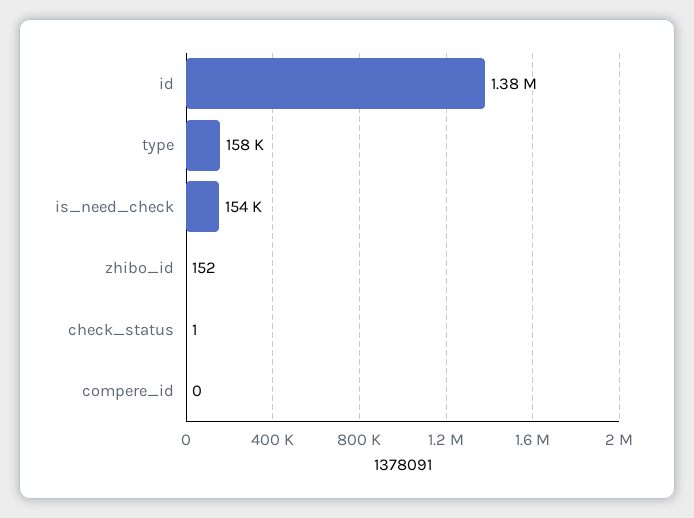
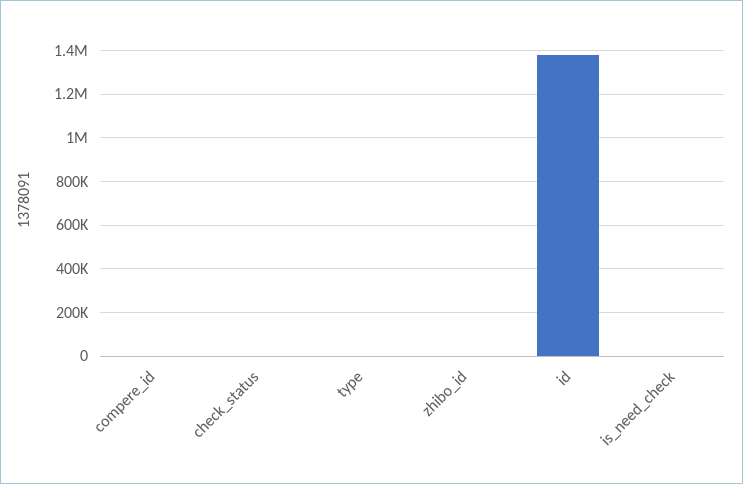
type: 158000 -> 0
is_need_check: 154000 -> 0

